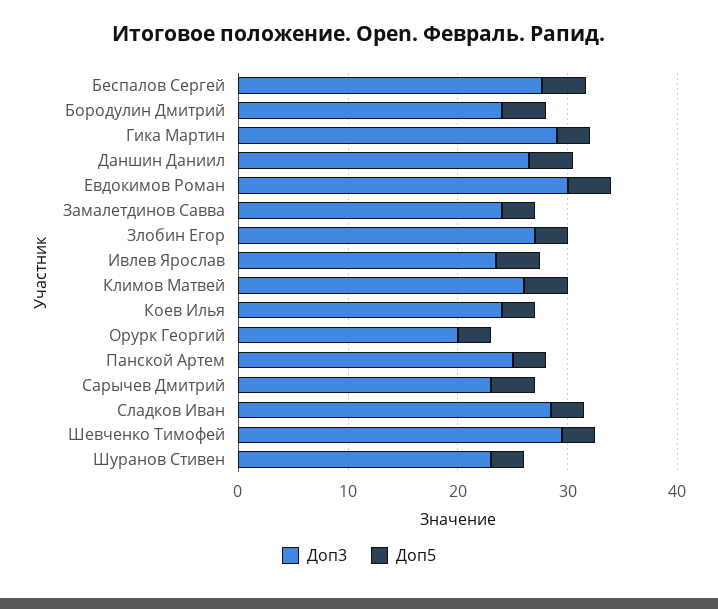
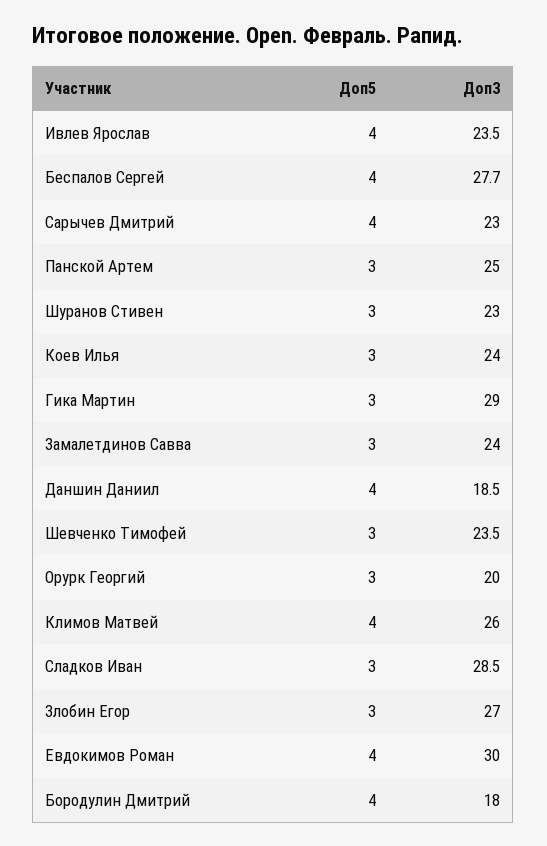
Доп3, Бородулин Дмитрий: 24 -> 18
Доп3, Даншин Даниил: 26 -> 18.5
Доп3, Шевченко Тимофей: 30 -> 23.5

